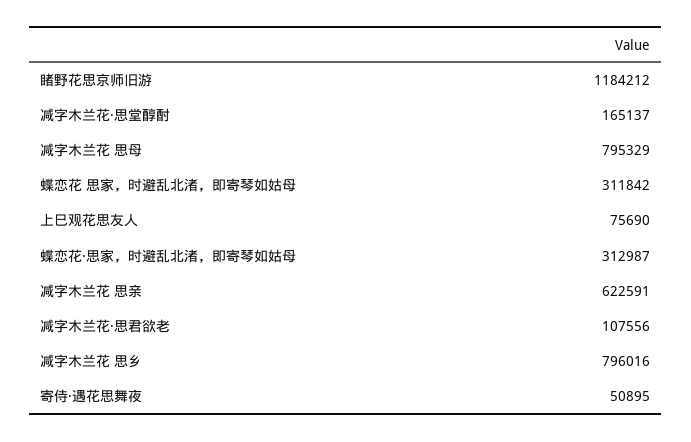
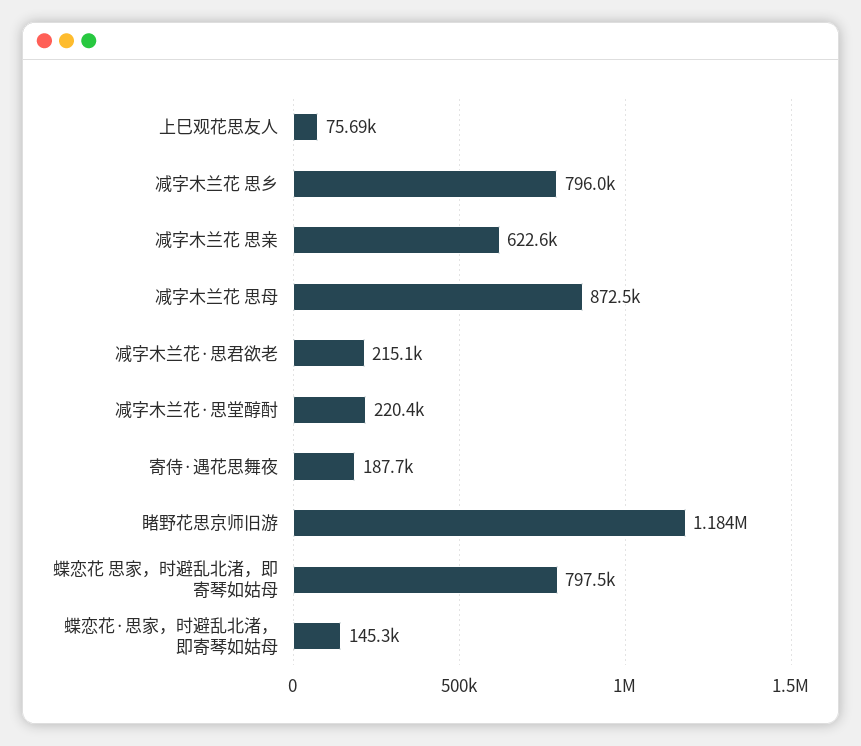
减字木兰花·思堂醇酎: 165137 -> 220400
减字木兰花 思母: 795329 -> 872500
蝶恋花 思家，时避乱北渚，即寄琴如姑母: 311842 -> 797500
蝶恋花·思家，时避乱北渚，即寄琴如姑母: 312987 -> 145300
减字木兰花·思君欲老: 107556 -> 215100
寄侍·遇花思舞夜: 50895 -> 187700

